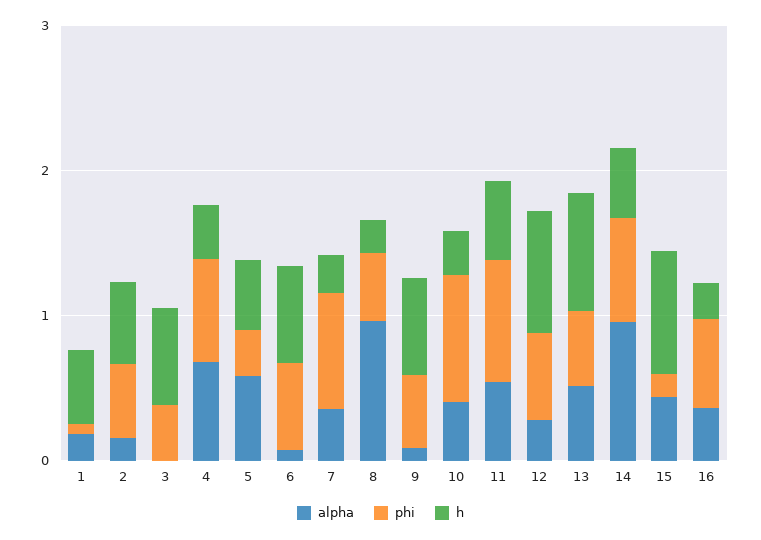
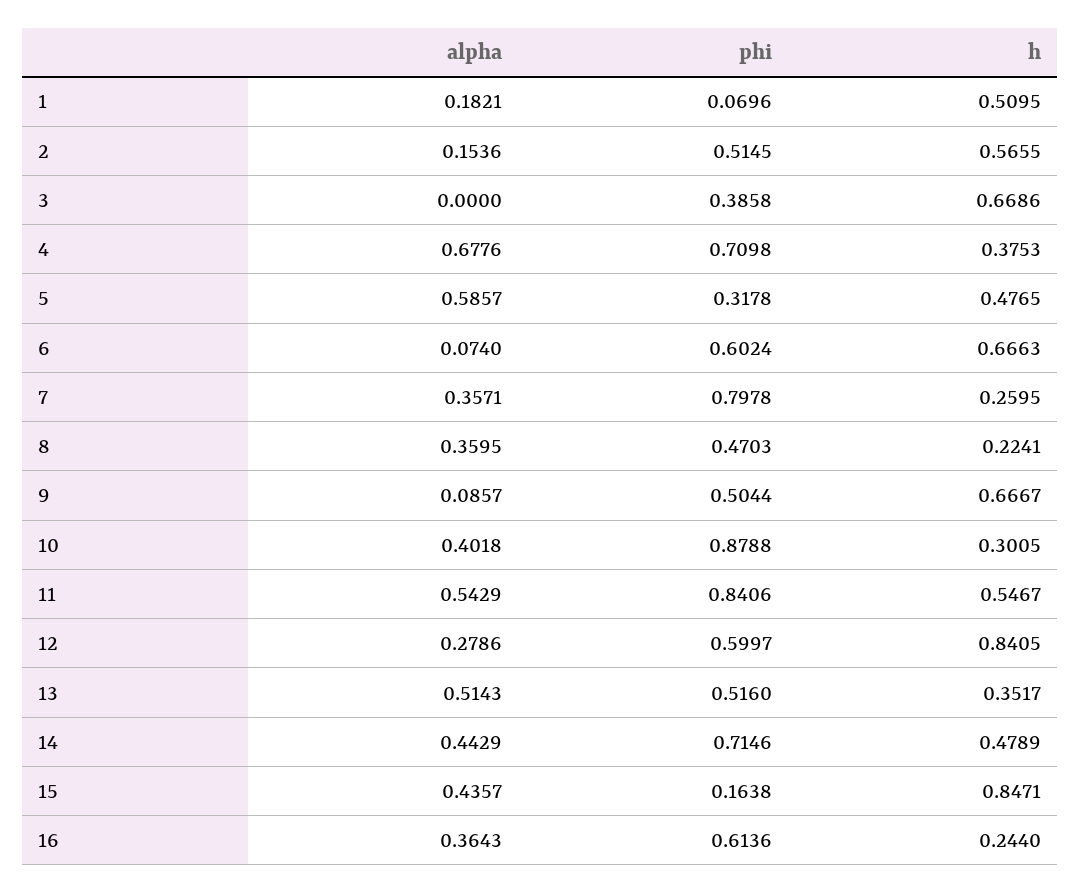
alpha, 8: 1 -> 0.3595
h, 13: 0.8 -> 0.3517
alpha, 14: 1 -> 0.4429

